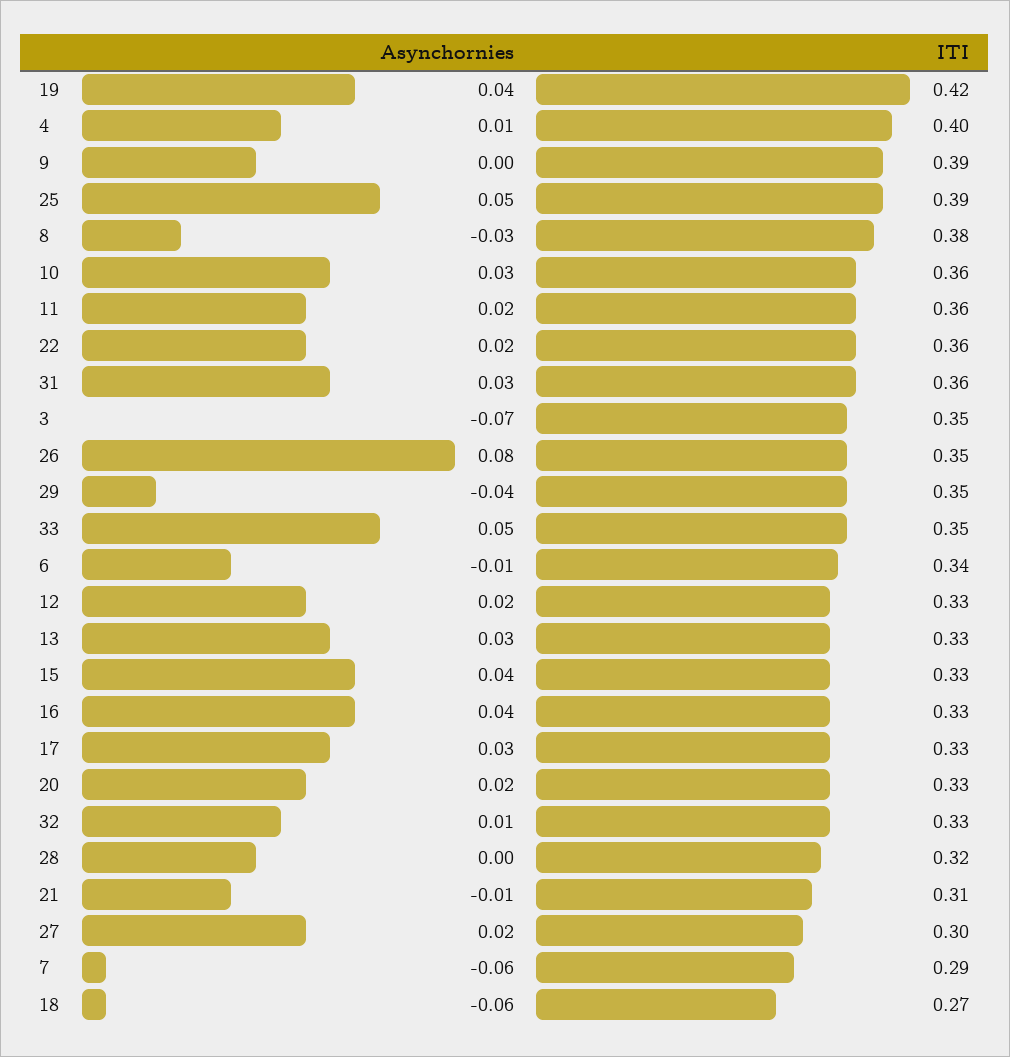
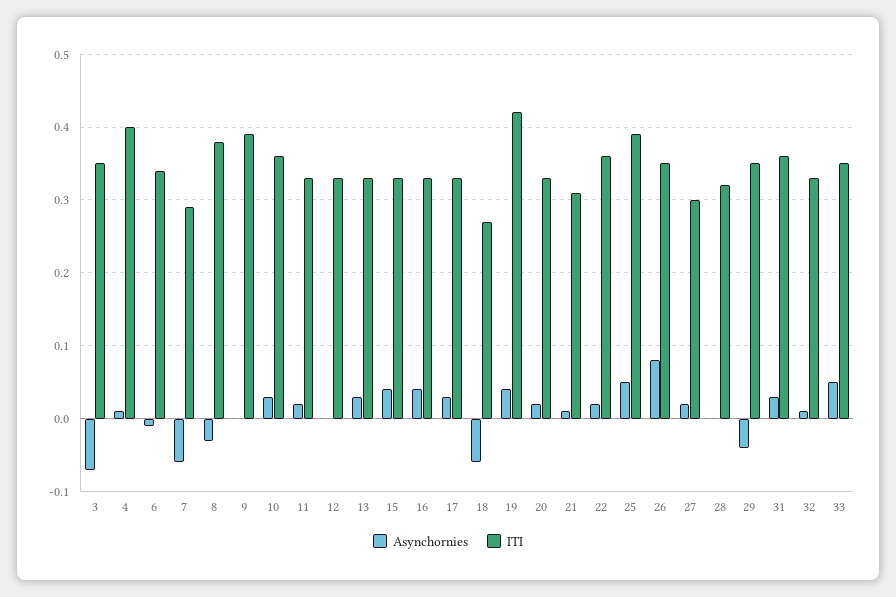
ITI, 11: 0.36 -> 0.33
Asynchornies, 12: 0.02 -> 0
Asynchornies, 21: -0.01 -> 0.01

